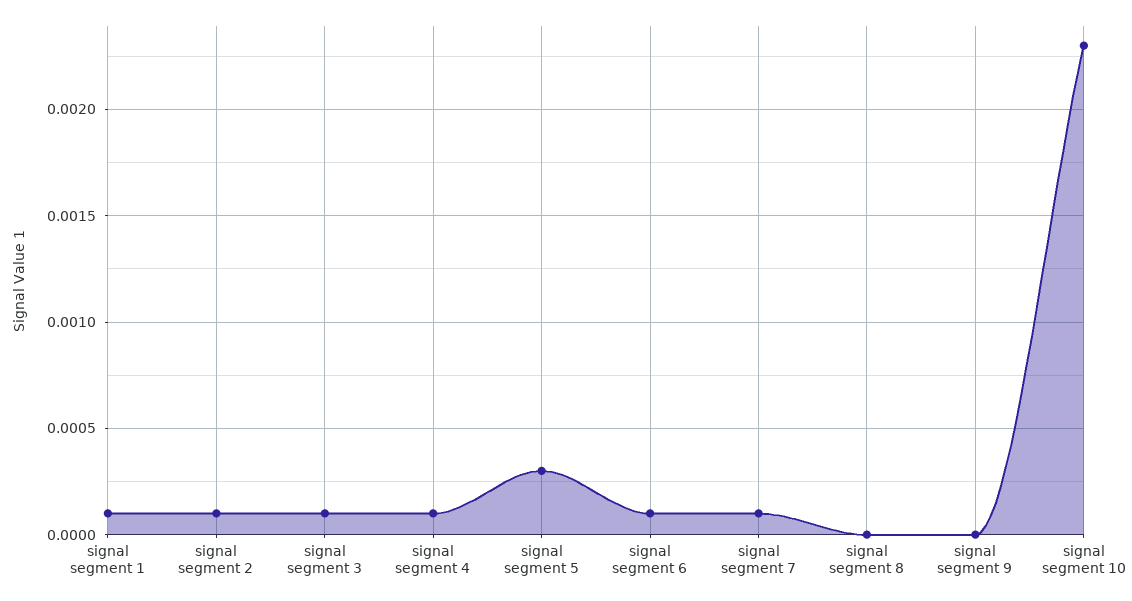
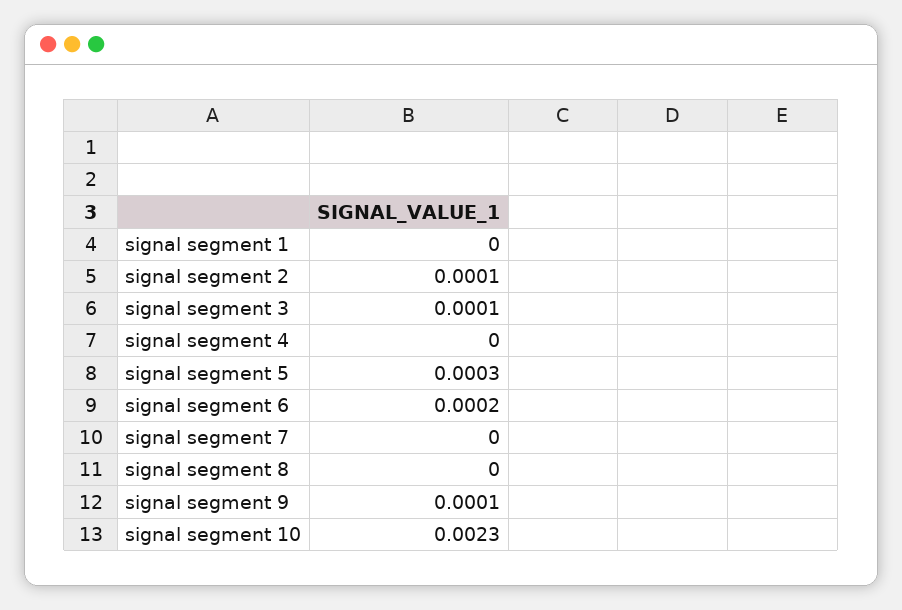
signal segment 1: 0.0001 -> 0
signal segment 4: 0.0001 -> 0
signal segment 6: 0.0001 -> 0.0002
signal segment 7: 0.0001 -> 0
signal segment 9: 0 -> 0.0001

